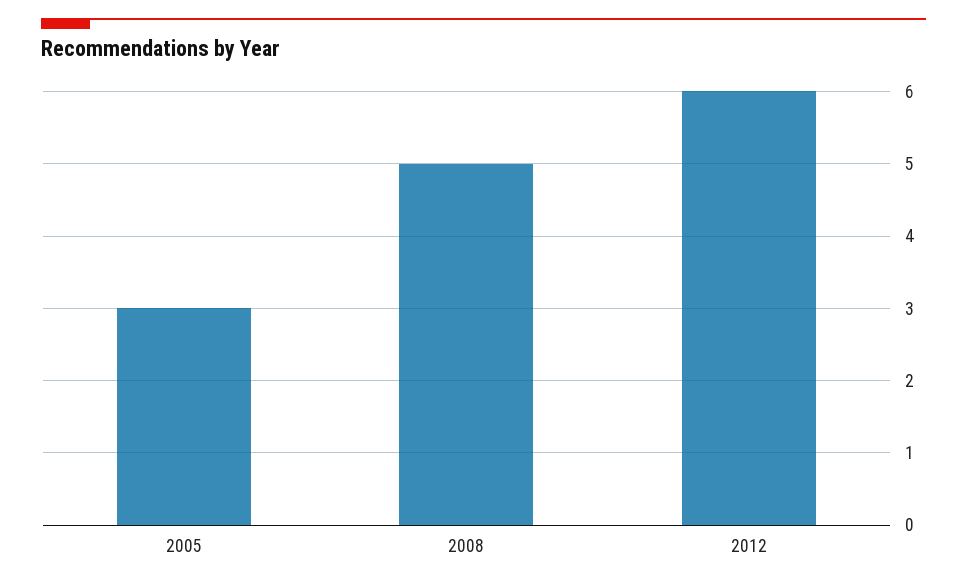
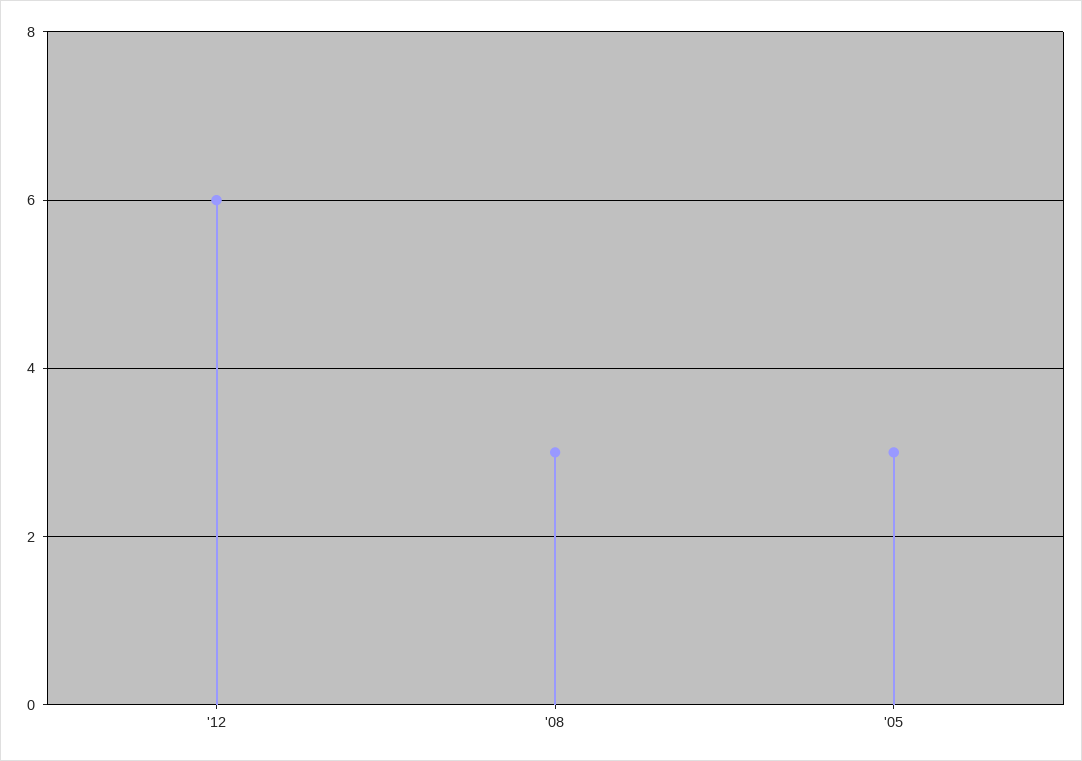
2008: 5 -> 3

